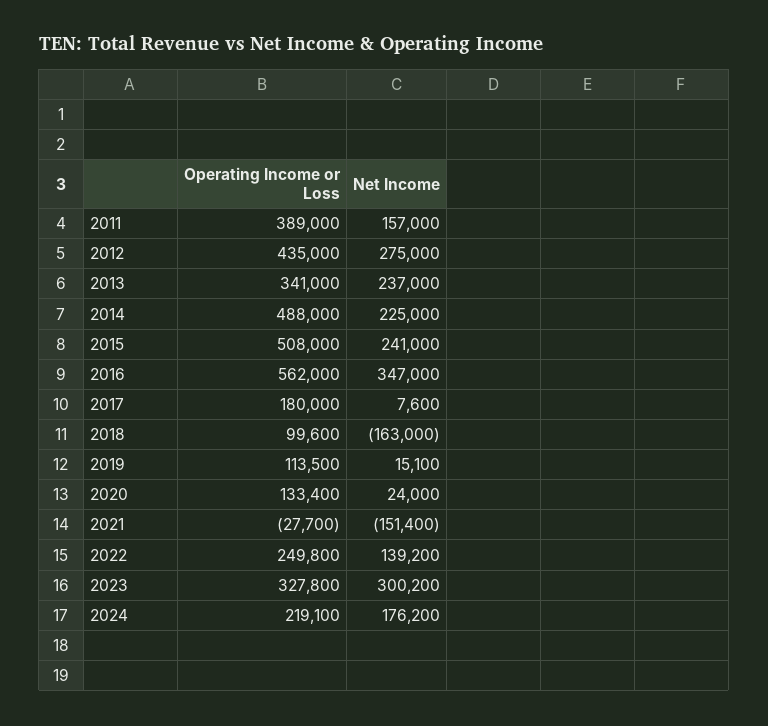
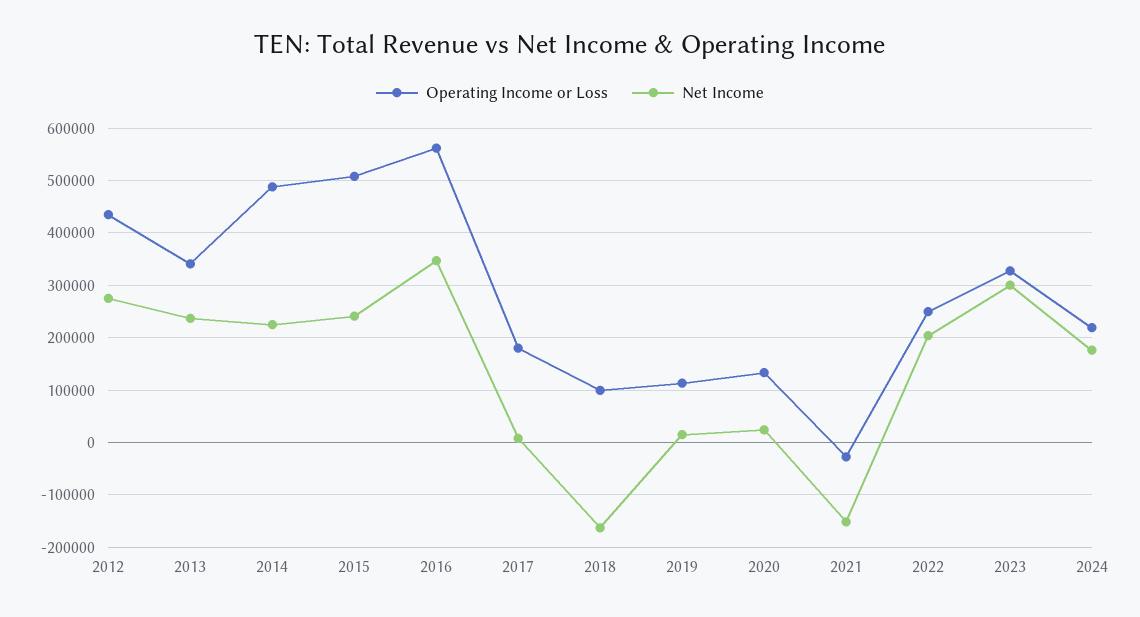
Operating Income or Loss, 2011: 389000 -> none
Net Income, 2011: 157000 -> none
Net Income, 2022: 139200 -> 200000

